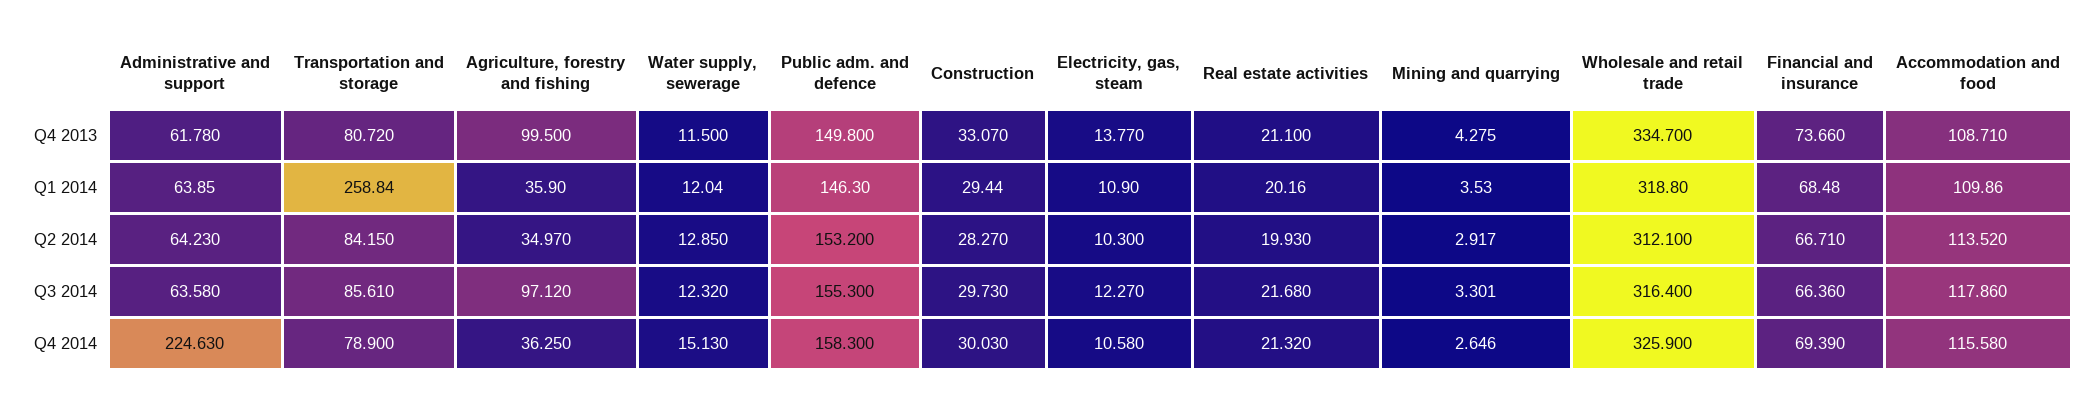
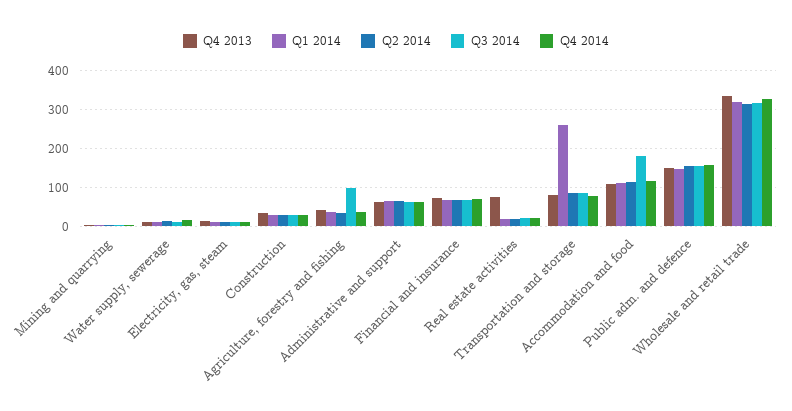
Q4 2013, Agriculture, forestry and fishing: 99.5 -> 40
Q4 2013, Real estate activities: 21.1 -> 80
Q3 2014, Accommodation and food: 117.86 -> 180
Q4 2014, Administrative and support: 224.63 -> 60

